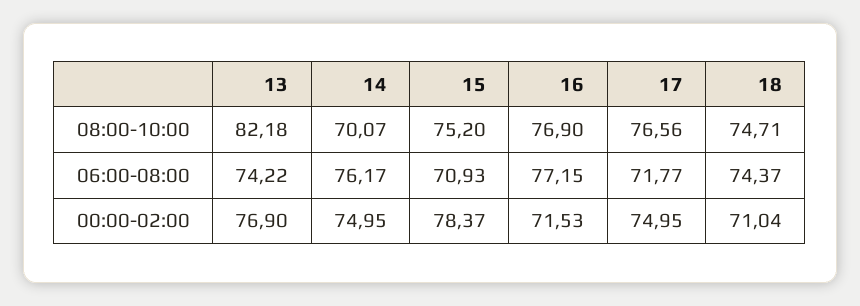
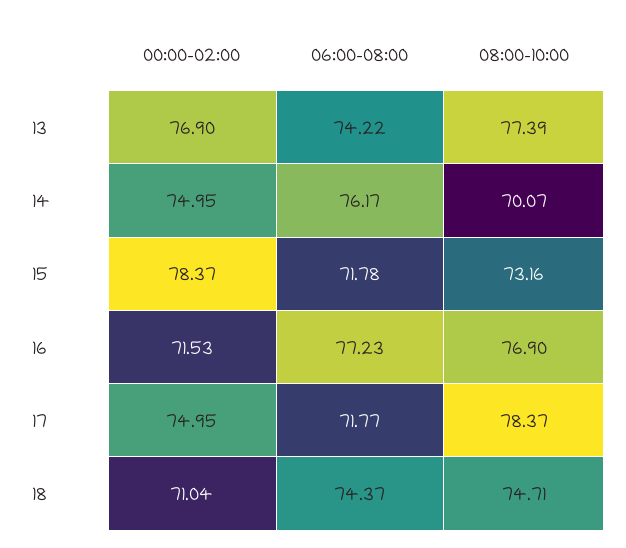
13, 08:00-10:00: 82.18 -> 77.39
15, 08:00-10:00: 75.2 -> 73.16
17, 08:00-10:00: 76.56 -> 78.37
15, 06:00-08:00: 70.93 -> 71.78
16, 06:00-08:00: 77.15 -> 77.23

